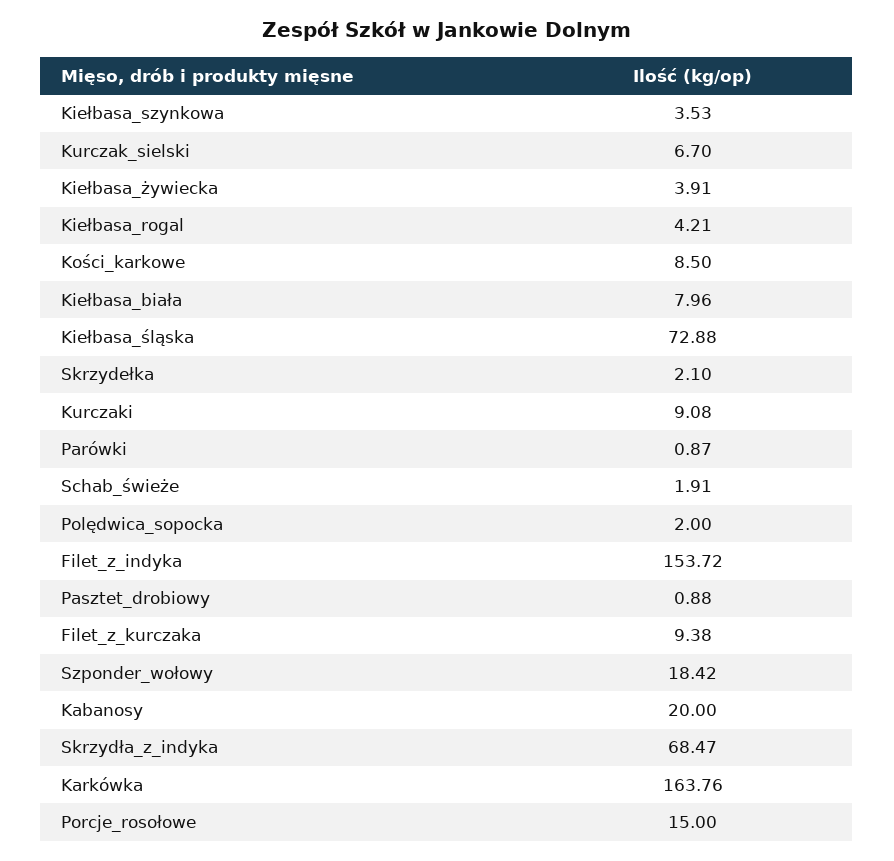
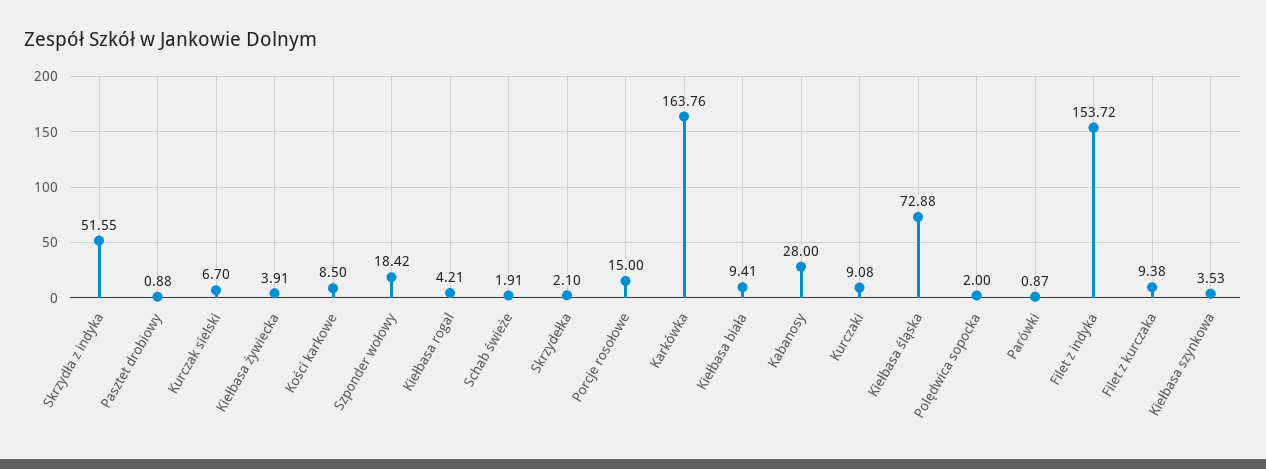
Kiełbasa_biała: 7.96 -> 9.41
Kabanosy: 20 -> 28
Skrzydła_z_indyka: 68.47 -> 51.55

